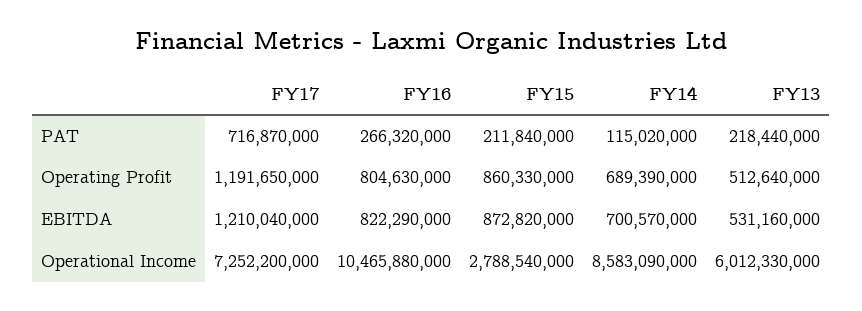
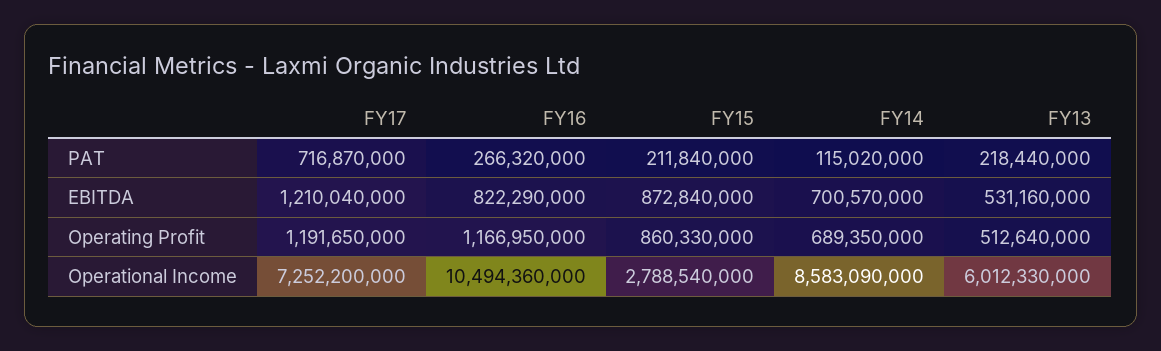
FY16, Operating Profit: 804630000 -> 1166950000
FY14, Operating Profit: 689390000 -> 689350000
FY15, EBITDA: 872820000 -> 872840000
FY16, Operational Income: 10465880000 -> 10494360000

